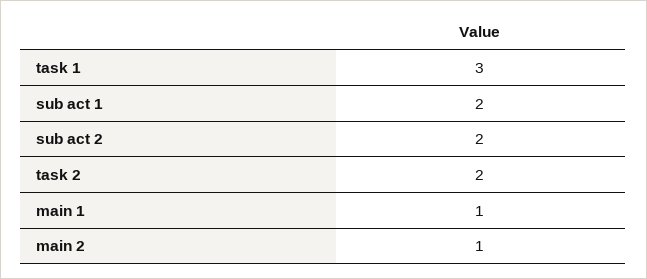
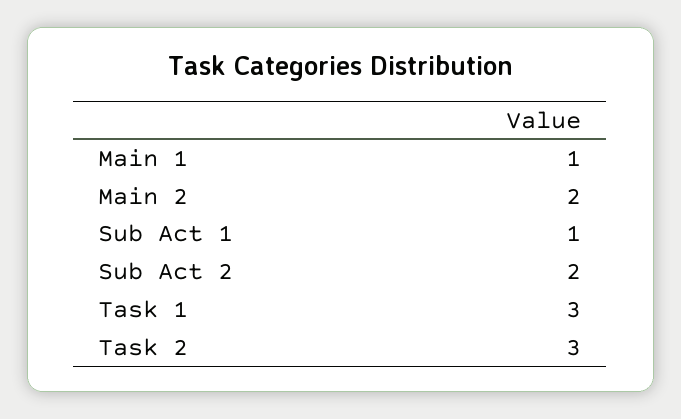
sub act 1: 2 -> 1
task 2: 2 -> 3
main 2: 1 -> 2

